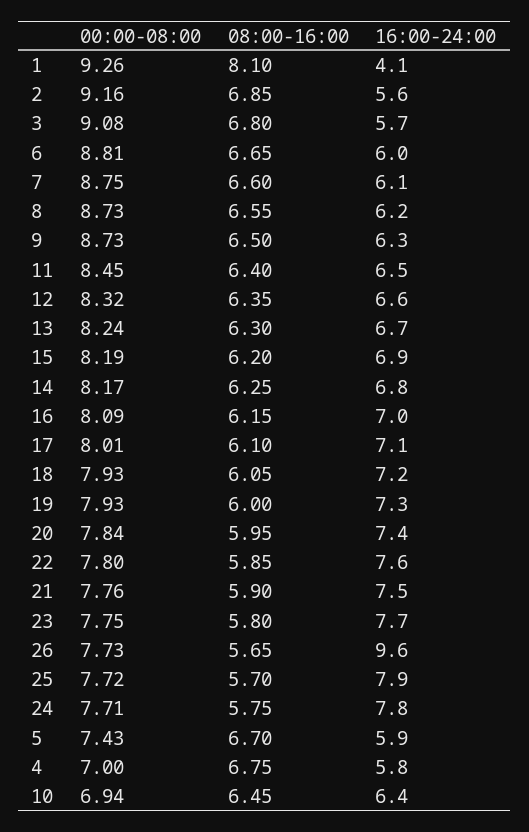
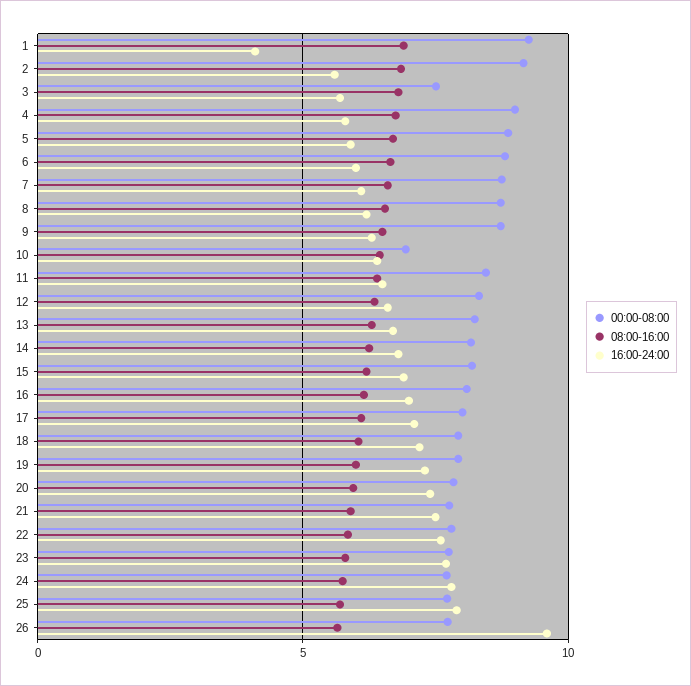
08:00-16:00, 1: 8.1 -> 7
00:00-08:00, 3: 9.08 -> 7.5
00:00-08:00, 5: 7.43 -> 9
00:00-08:00, 4: 7 -> 9

